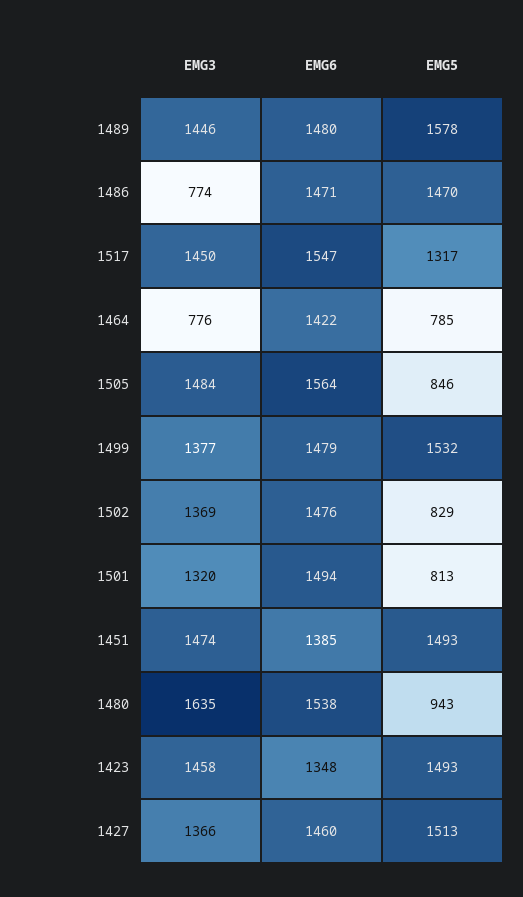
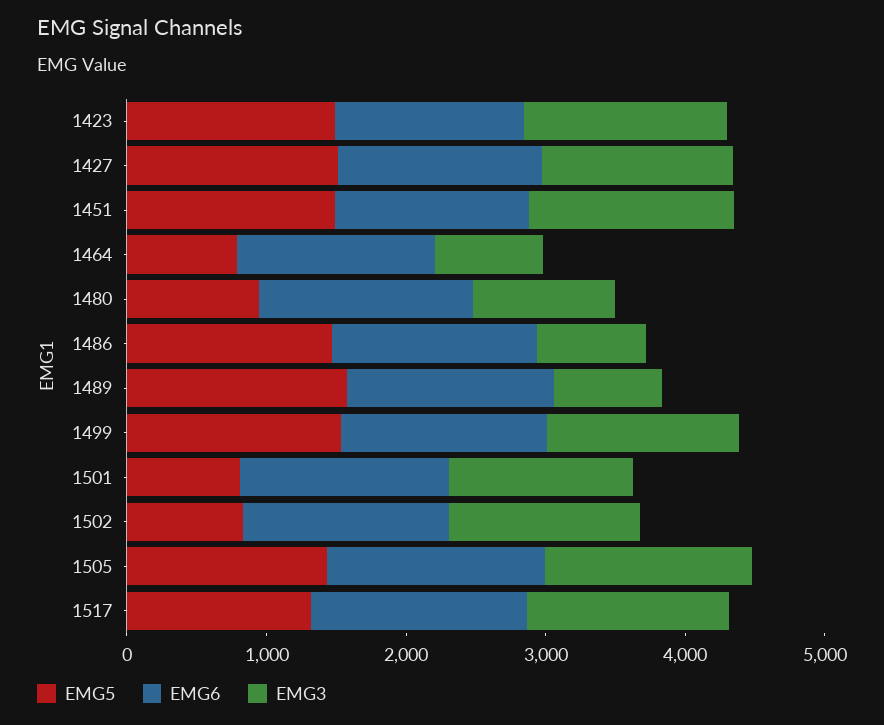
EMG3, 1489: 1446 -> 800
EMG5, 1505: 846 -> 1400
EMG3, 1480: 1635 -> 1000

